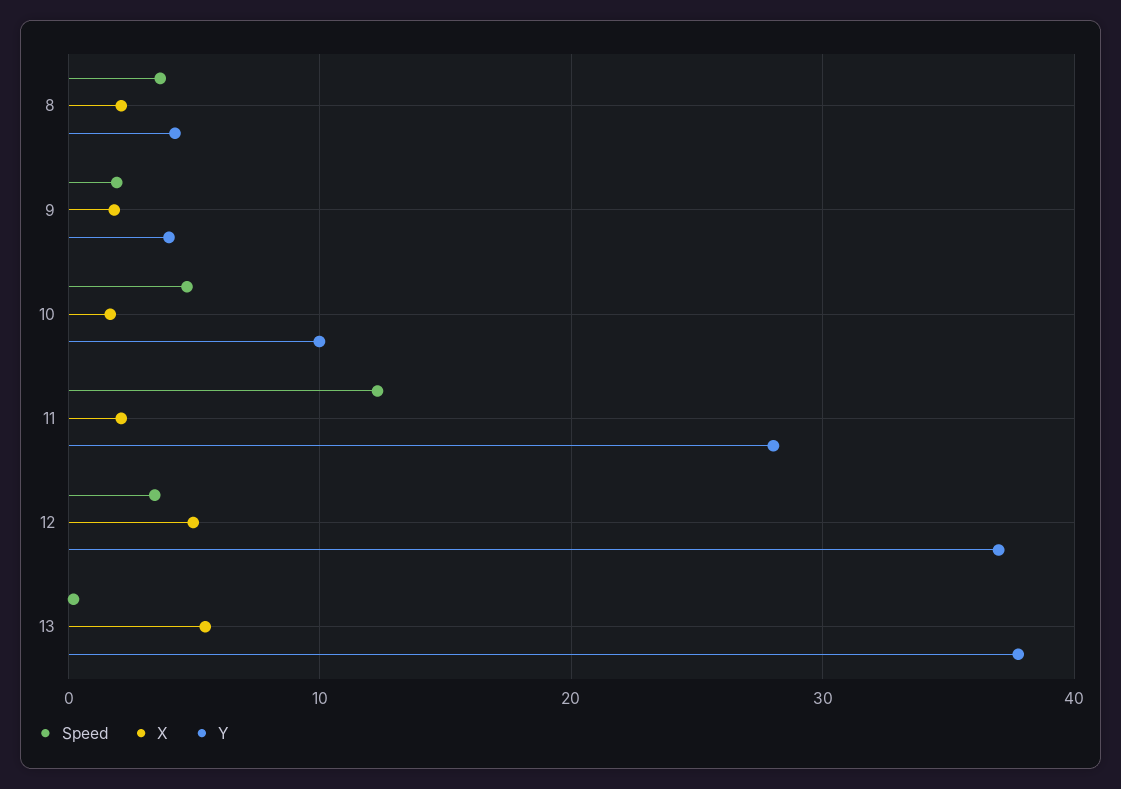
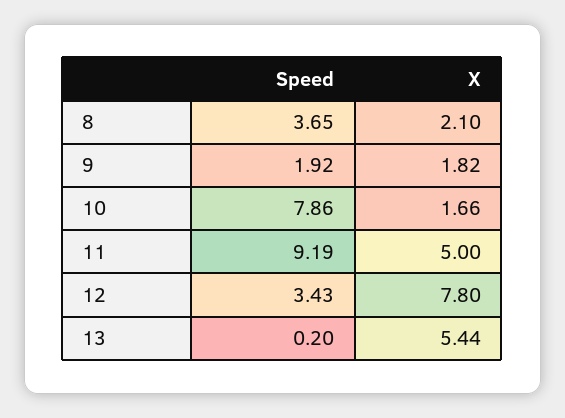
Y, 8: 4 -> none
Y, 9: 4 -> none
Speed, 10: 5 -> 7.86
Y, 10: 10 -> none
Speed, 11: 12 -> 9.19
X, 11: 2 -> 5
Y, 11: 28 -> none
X, 12: 5 -> 7.8
Y, 12: 37 -> none
Y, 13: 38 -> none

